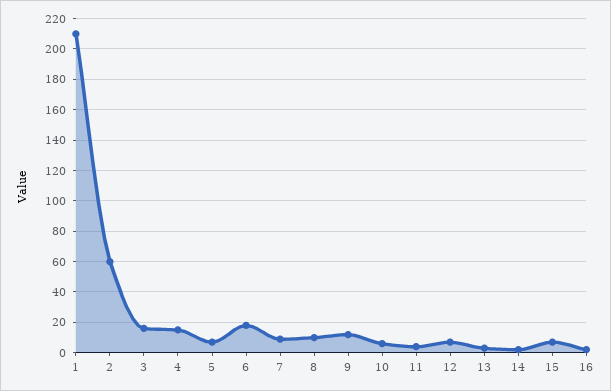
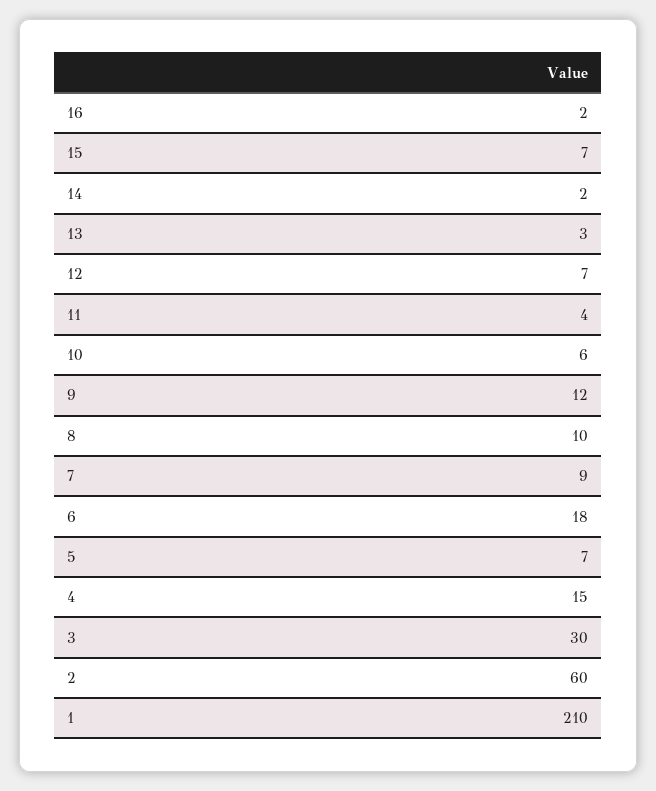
3: 15 -> 30

